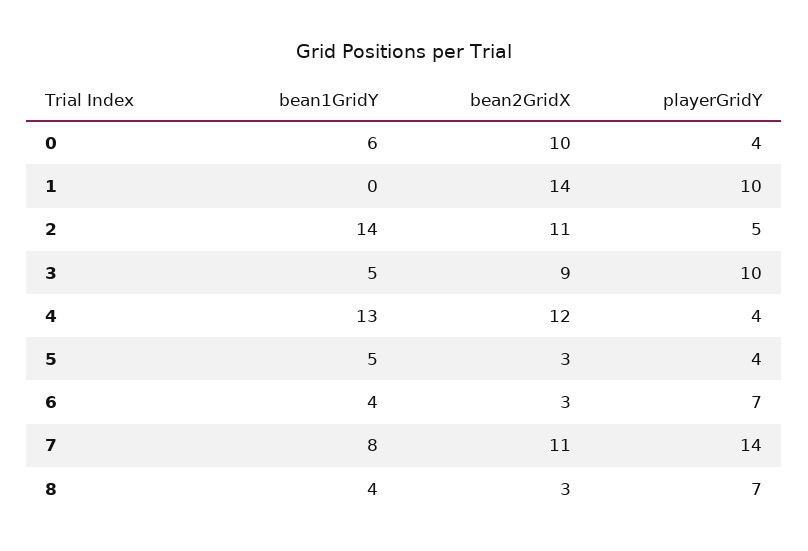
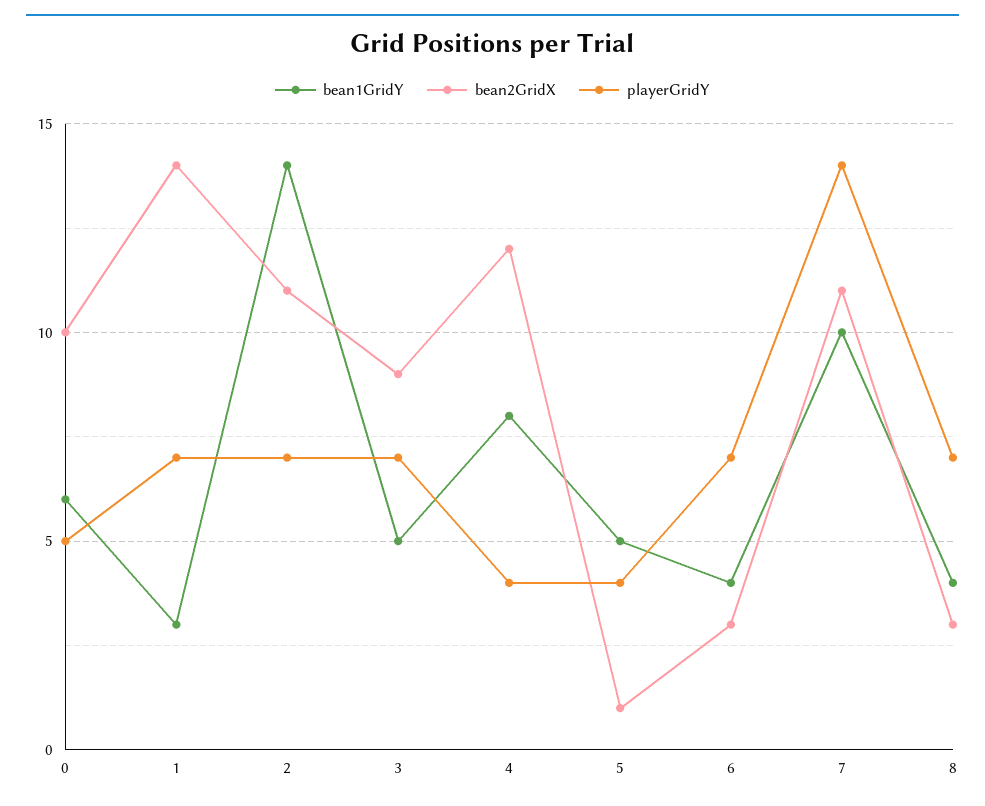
playerGridY, 0: 4 -> 5
bean1GridY, 1: 0 -> 3
playerGridY, 1: 10 -> 7
playerGridY, 2: 5 -> 7
playerGridY, 3: 10 -> 7
bean1GridY, 4: 13 -> 8
bean2GridX, 5: 3 -> 1
bean1GridY, 7: 8 -> 10

